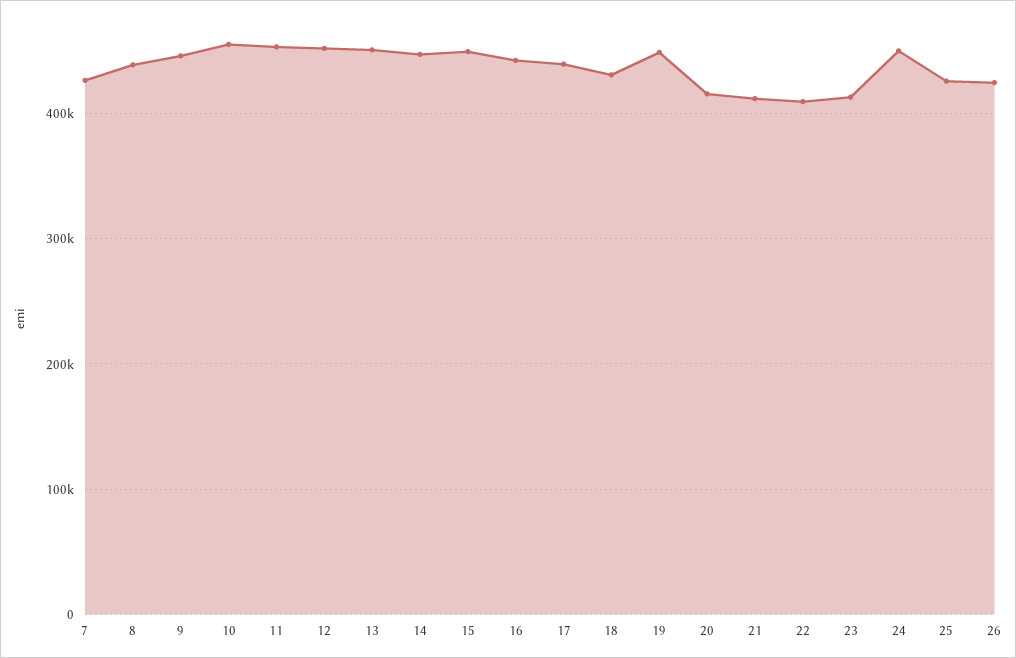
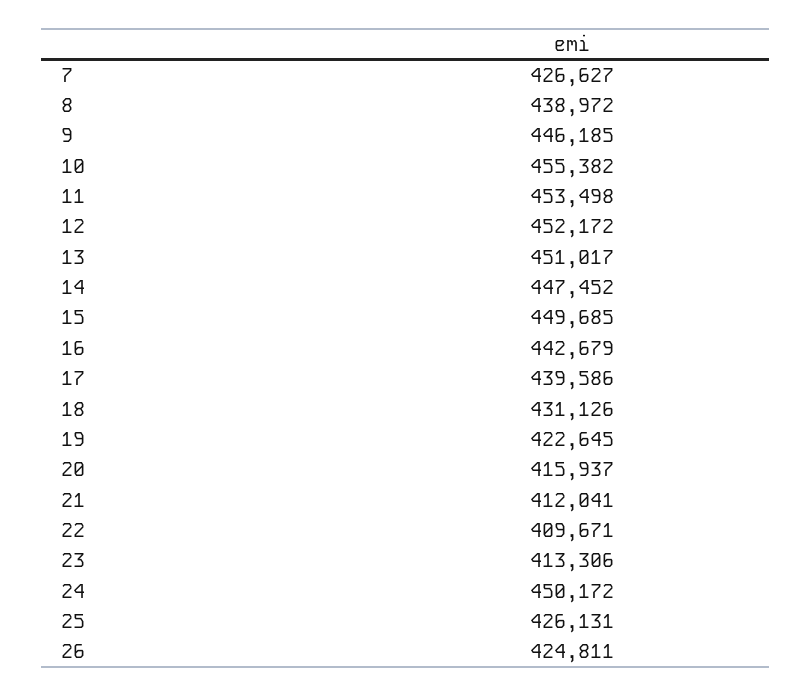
19: 450000 -> 422645

